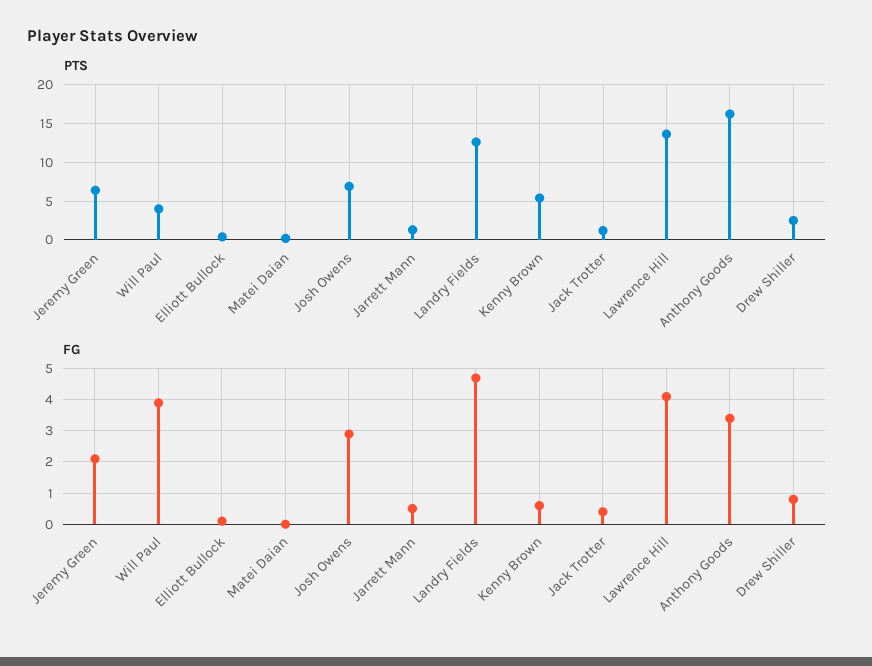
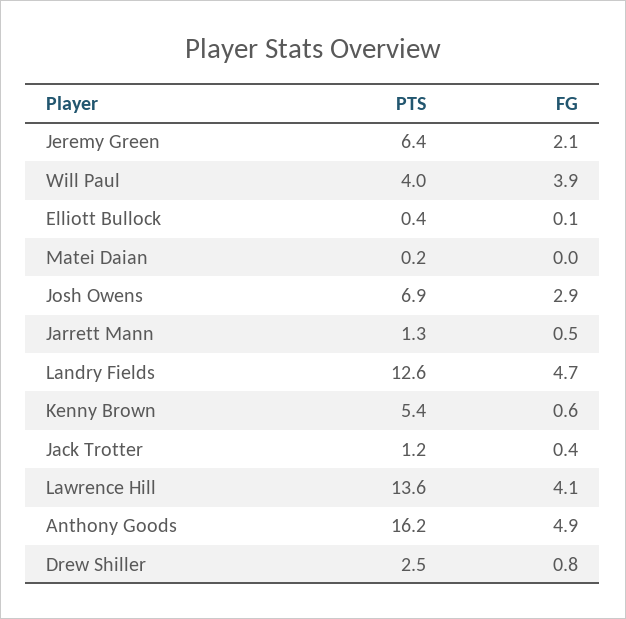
FG, Anthony Goods: 3.5 -> 4.9

